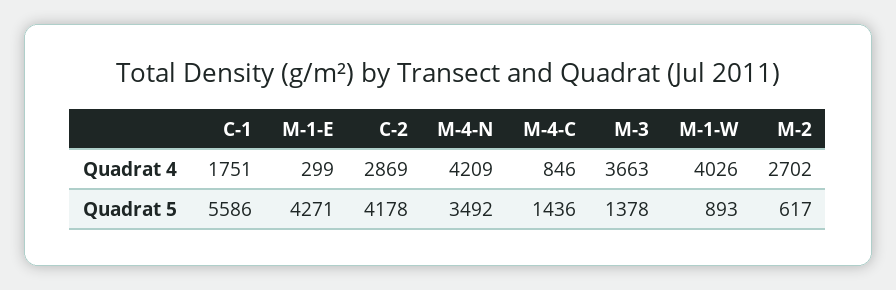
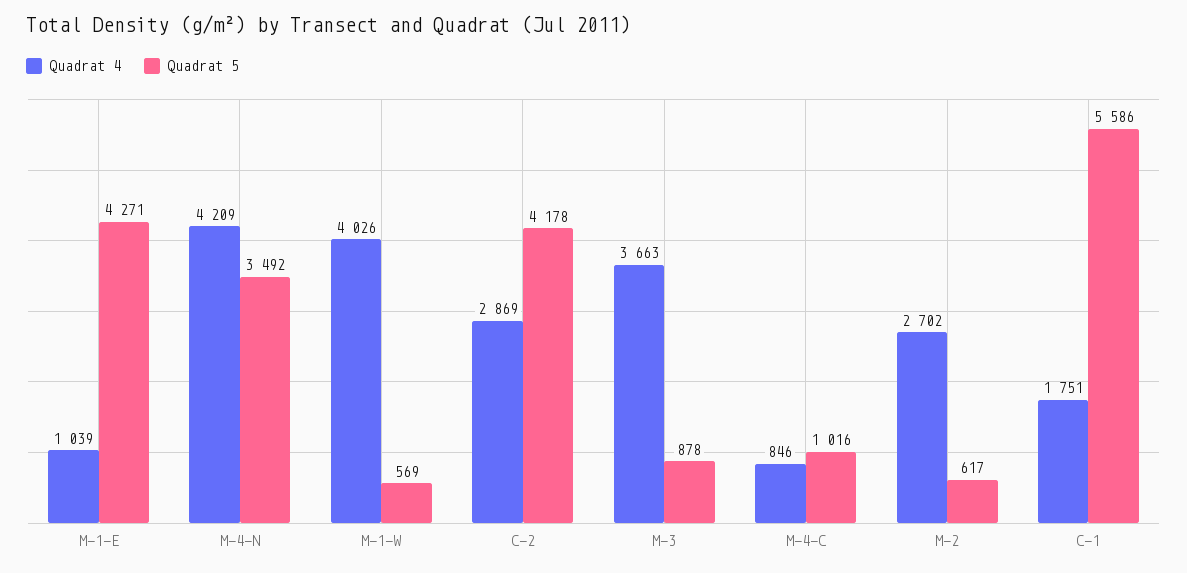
Quadrat 4, M-1-E: 299 -> 1039
Quadrat 5, M-4-C: 1436 -> 1016
Quadrat 5, M-3: 1378 -> 878
Quadrat 5, M-1-W: 893 -> 569

